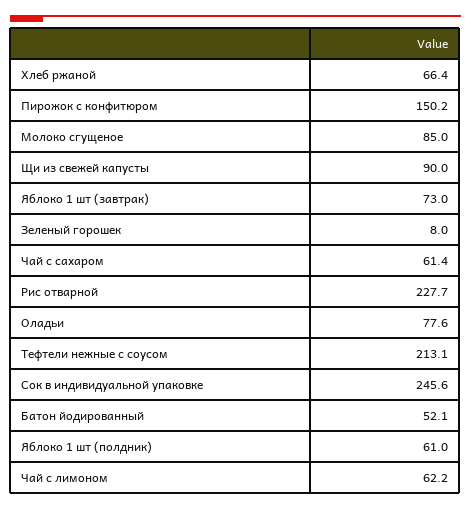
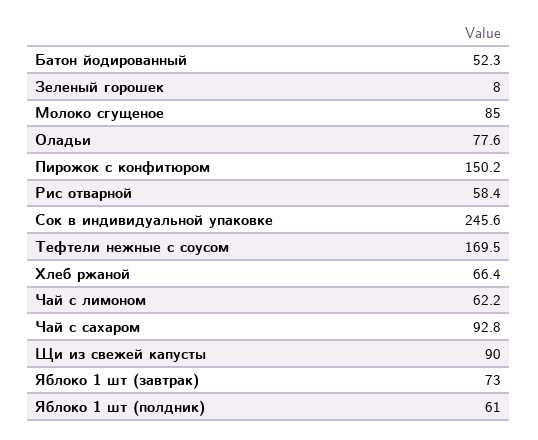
Чай с сахаром: 61.4 -> 92.8
Рис отварной: 227.7 -> 58.4
Тефтели нежные с соусом: 213.1 -> 169.5
Батон йодированный: 52.1 -> 52.3

